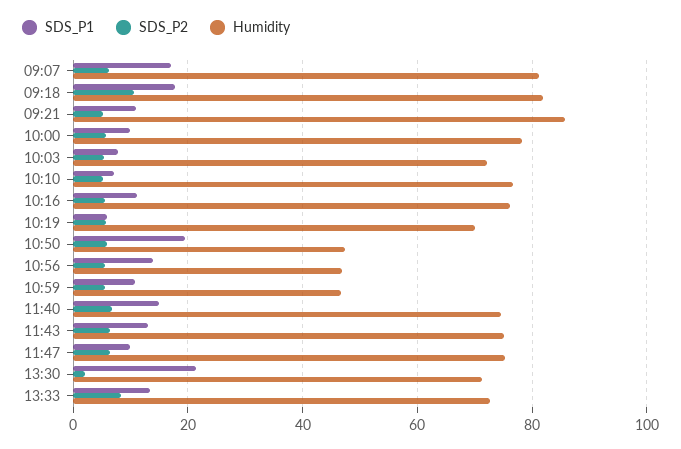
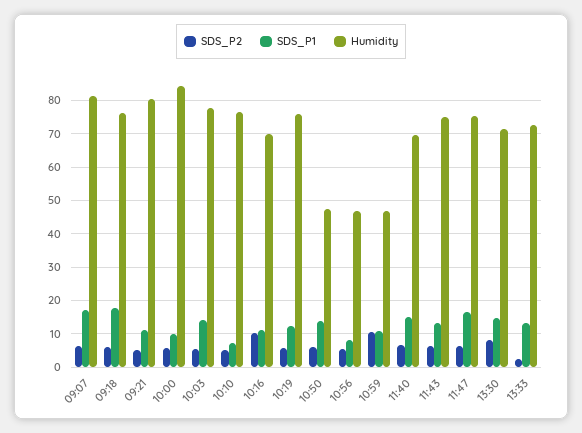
SDS_P2, 09:18: 10 -> 6
Humidity, 09:18: 82 -> 76
Humidity, 09:21: 86 -> 80
Humidity, 10:00: 78 -> 84
SDS_P1, 10:03: 8 -> 14
Humidity, 10:03: 72 -> 78
SDS_P2, 10:16: 6 -> 10
Humidity, 10:16: 76 -> 70
SDS_P1, 10:19: 6 -> 12
Humidity, 10:19: 70 -> 76
SDS_P1, 10:50: 20 -> 14
SDS_P1, 10:56: 14 -> 8
SDS_P2, 10:59: 6 -> 10
Humidity, 11:40: 74 -> 70
SDS_P1, 11:47: 10 -> 16
SDS_P1, 13:30: 22 -> 14
SDS_P2, 13:30: 2 -> 8
SDS_P2, 13:33: 8 -> 2

